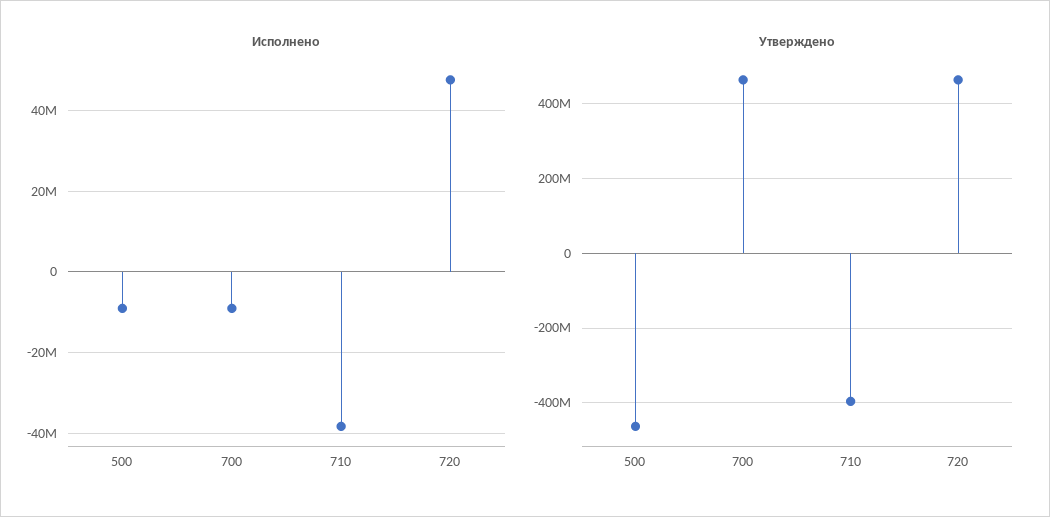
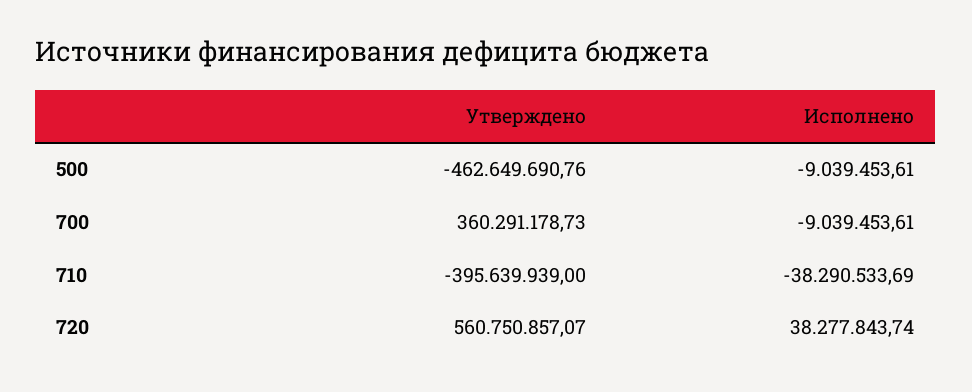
Исполнено, 720: 48000000 -> 38277843.74
Утверждено, 700: 460000000 -> 360291178.73
Утверждено, 720: 460000000 -> 560750857.07

